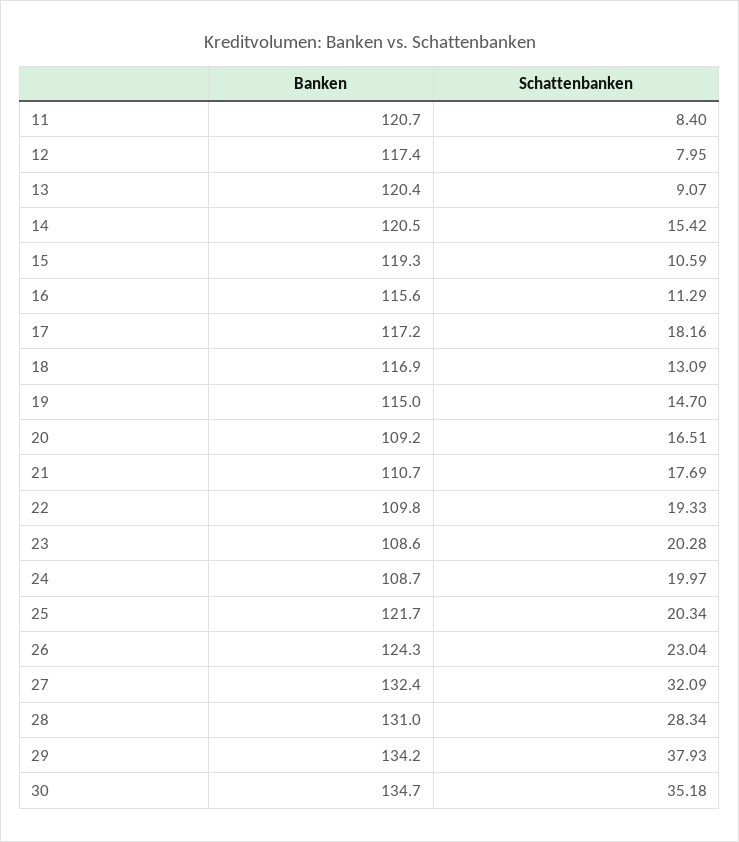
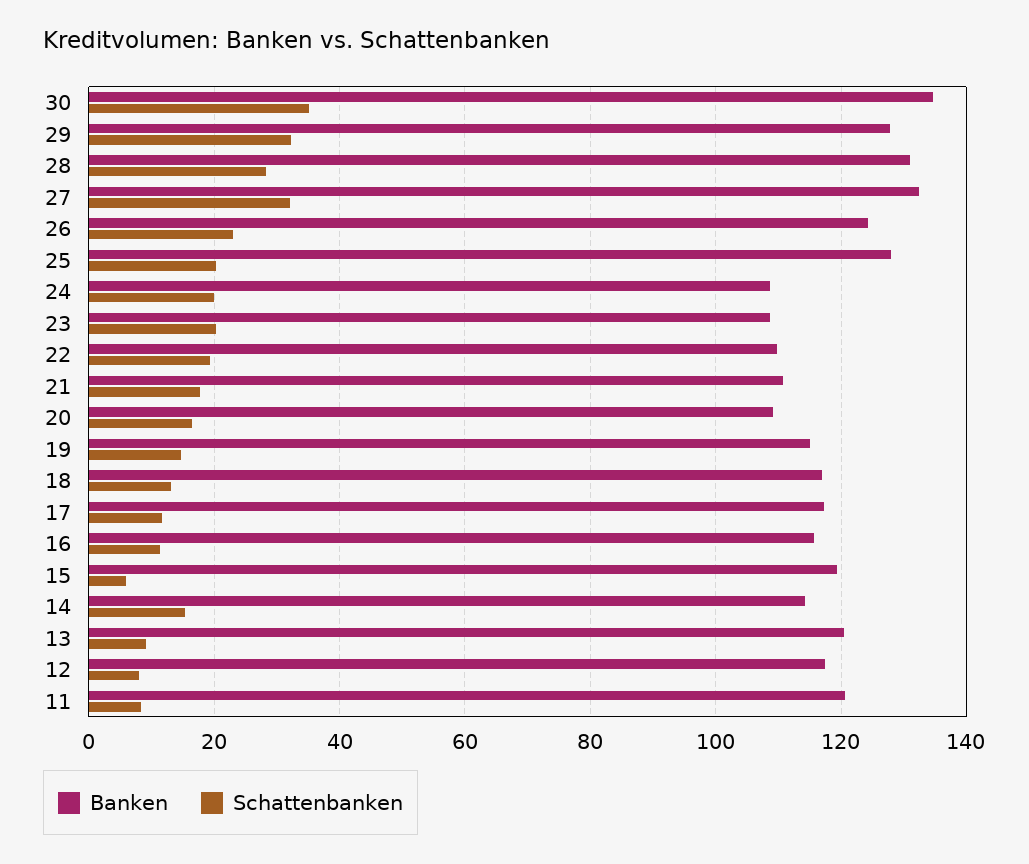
Banken, 14: 120.5 -> 114
Schattenbanken, 15: 10.59 -> 6
Schattenbanken, 17: 18.16 -> 12
Banken, 25: 121.7 -> 128
Banken, 29: 134.2 -> 128
Schattenbanken, 29: 37.93 -> 32

